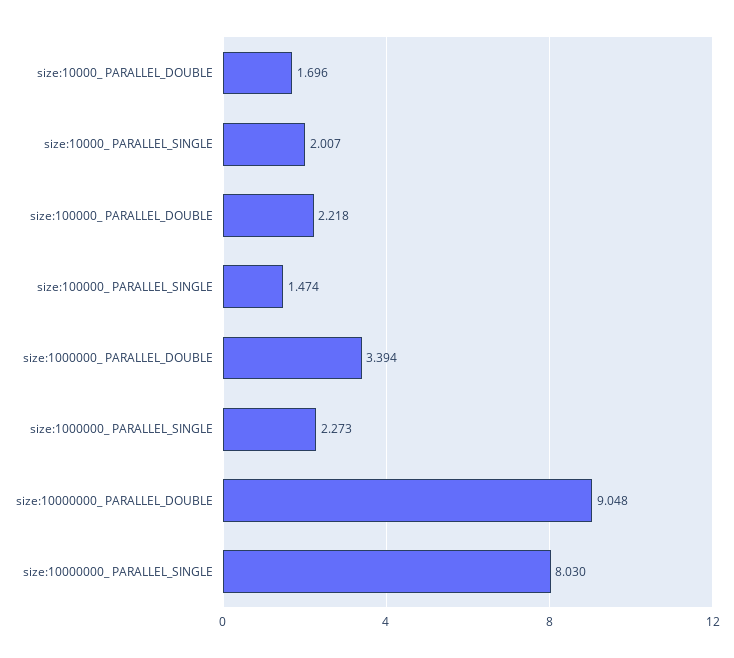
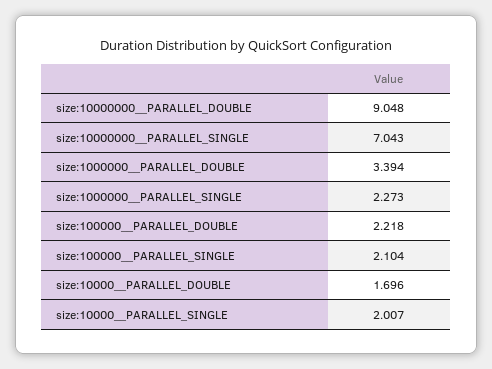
size:100000_ PARALLEL_SINGLE: 1.474 -> 2.104
size:10000000_ PARALLEL_SINGLE: 8.03 -> 7.043

